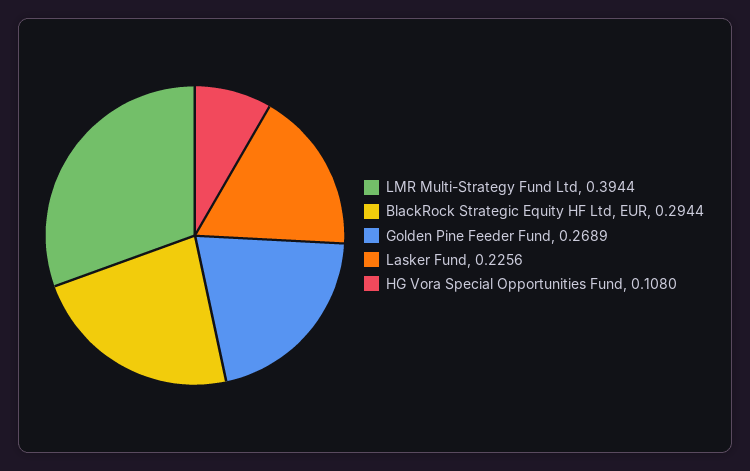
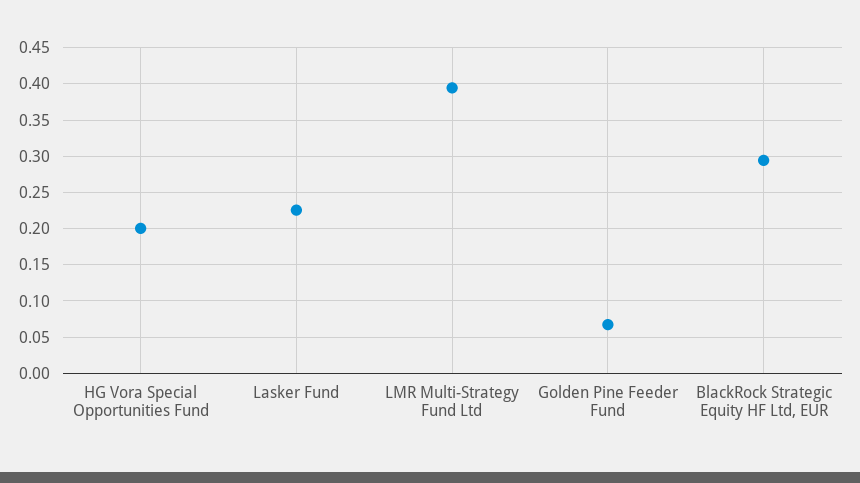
Golden Pine Feeder Fund: 0.2689 -> 0.07
HG Vora Special Opportunities Fund: 0.108 -> 0.2

